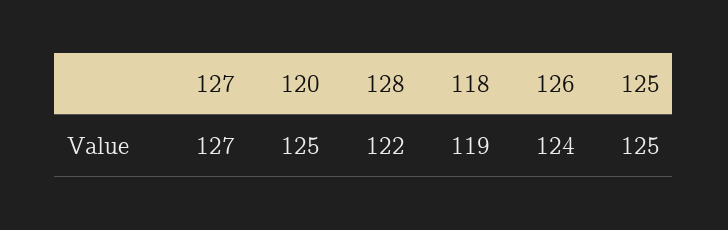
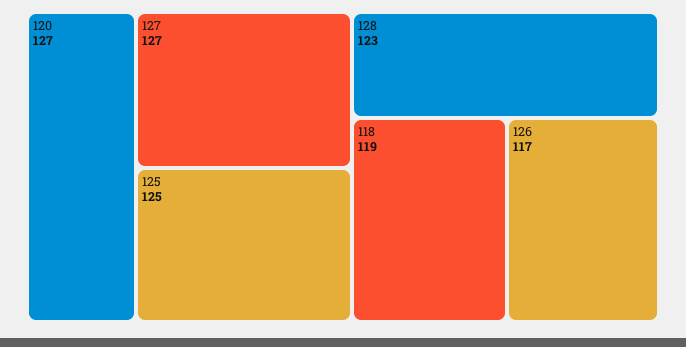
120: 125 -> 127
128: 122 -> 123
126: 124 -> 117

